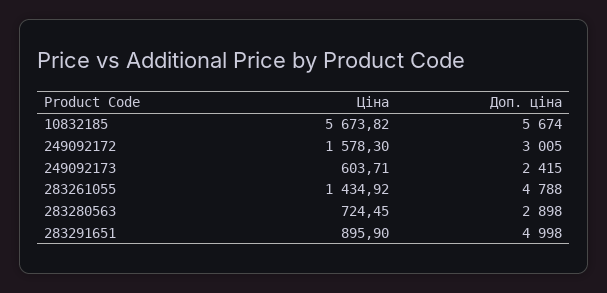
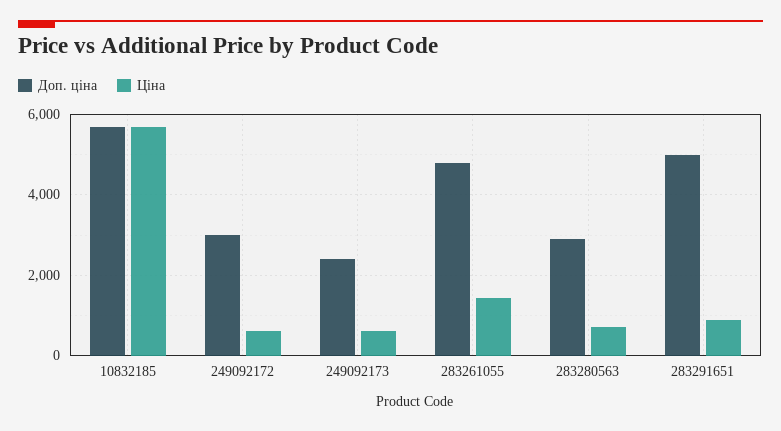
Ціна, 249092172: 1578.3 -> 600

